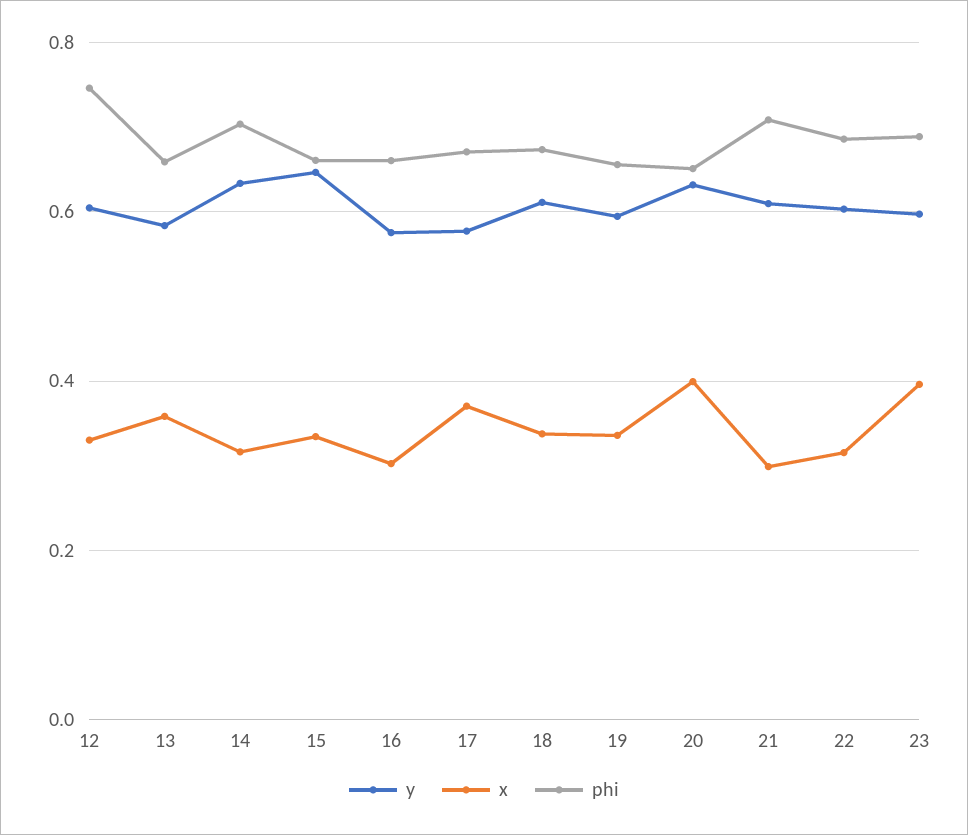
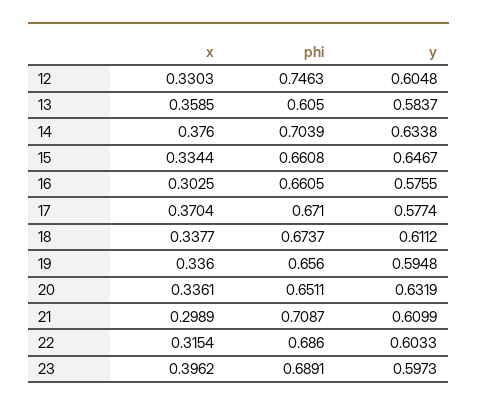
phi, 13: 0.66 -> 0.605
x, 14: 0.32 -> 0.376
x, 20: 0.4 -> 0.3361

